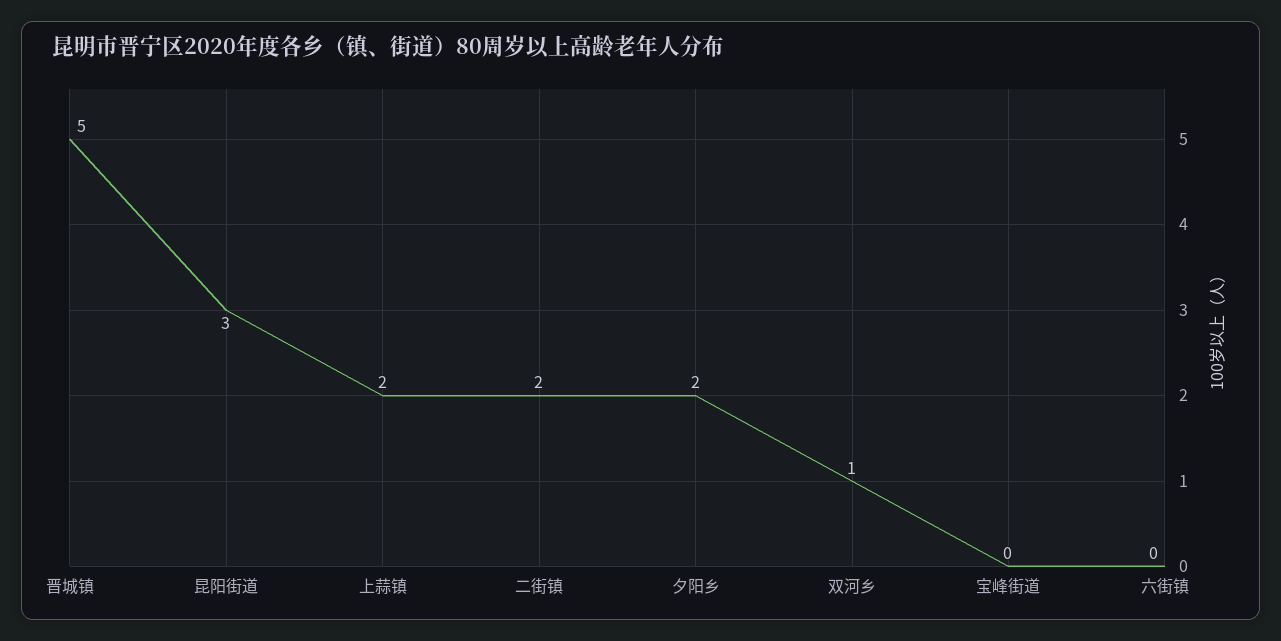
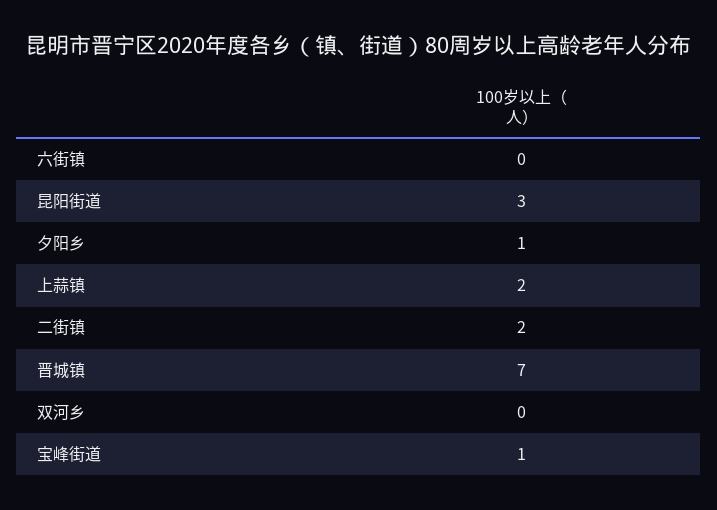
晋城镇: 5 -> 7
夕阳乡: 2 -> 1
双河乡: 1 -> 0
宝峰街道: 0 -> 1

